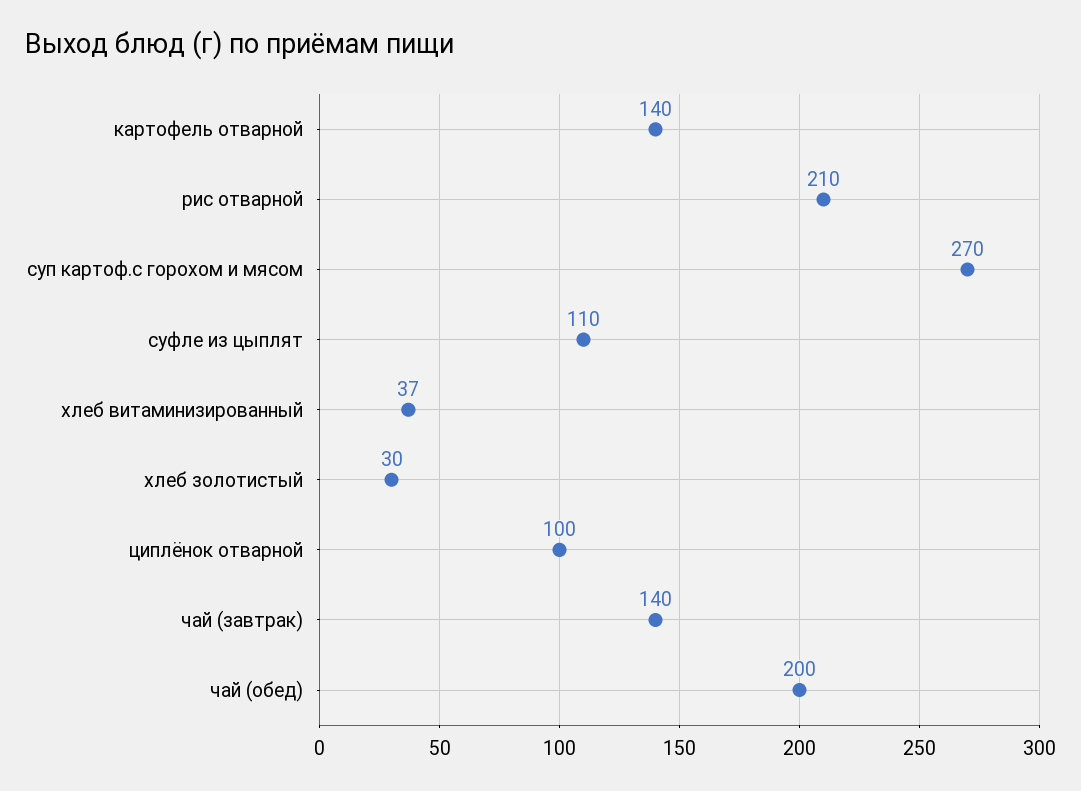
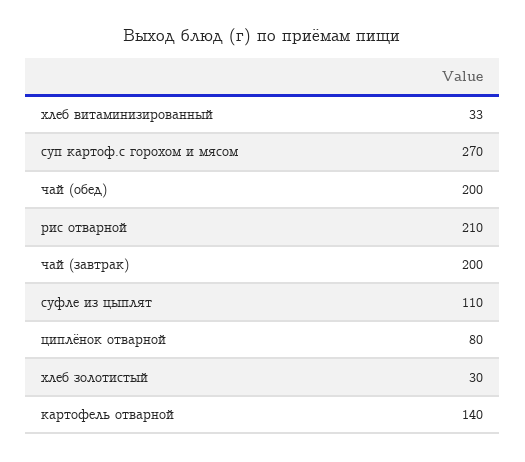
хлеб витаминизированный: 37 -> 33
циплёнок отварной: 100 -> 80
чай (завтрак): 140 -> 200

